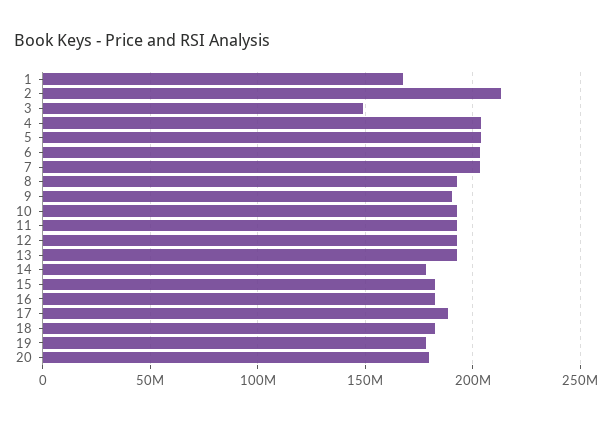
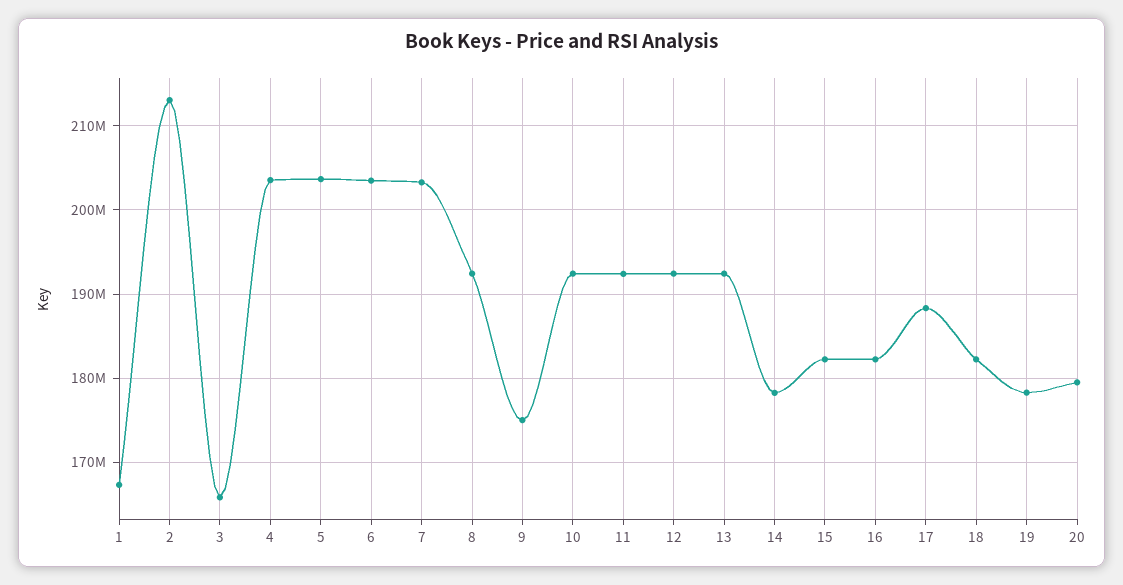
3: 150000000 -> 166000000
9: 190000000 -> 175000000

